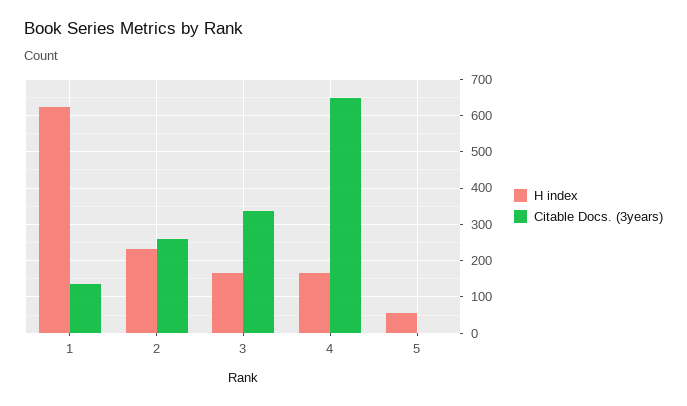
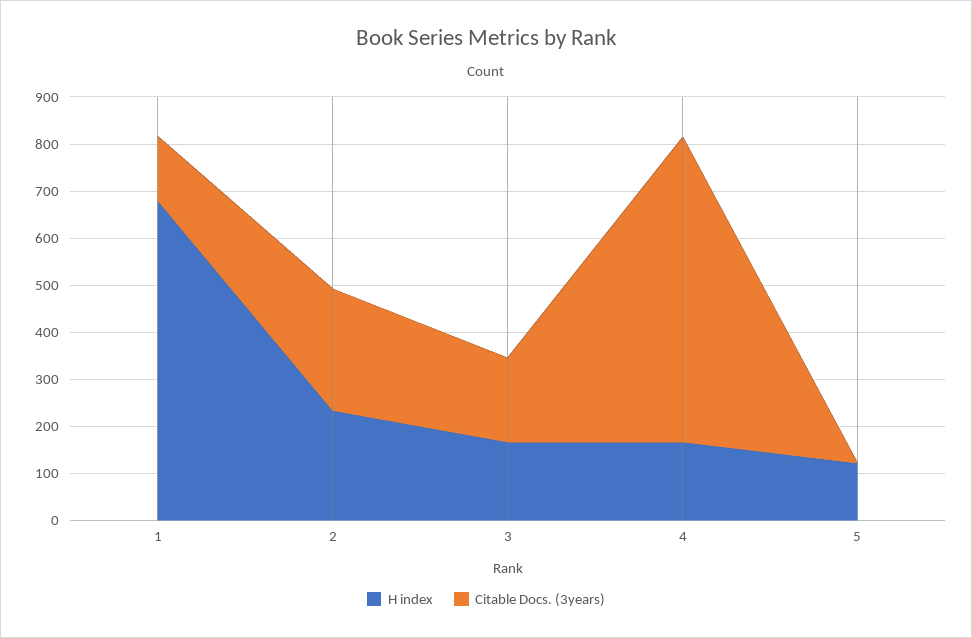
H index, 1: 620 -> 680
Citable Docs. (3years), 3: 340 -> 180
H index, 5: 60 -> 120

